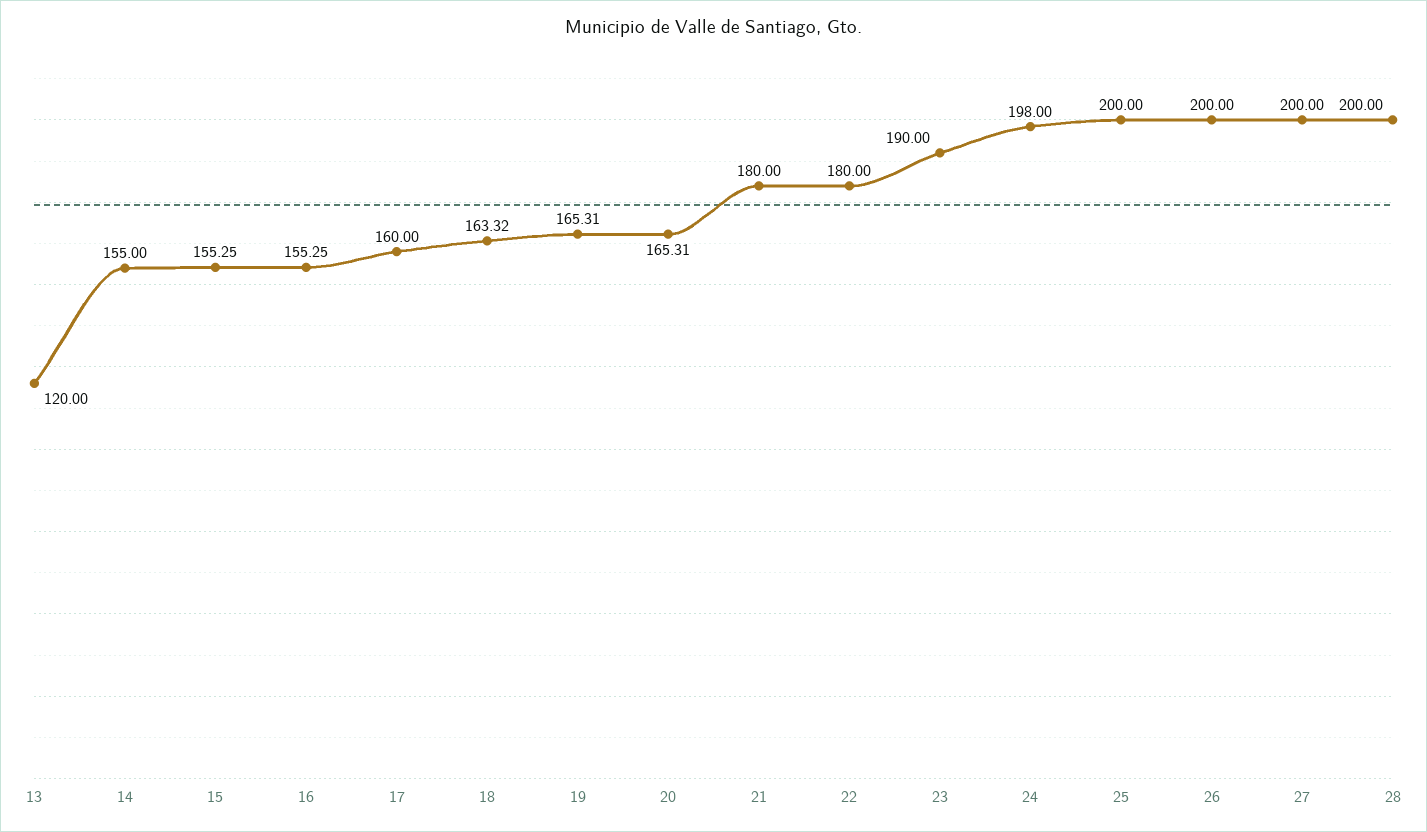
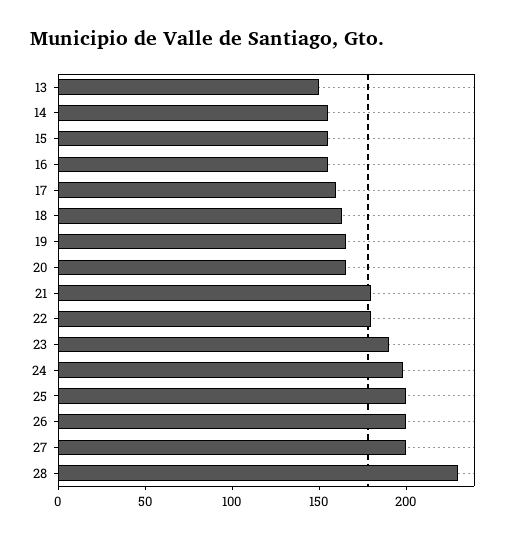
13: 120 -> 150
28: 200 -> 230

